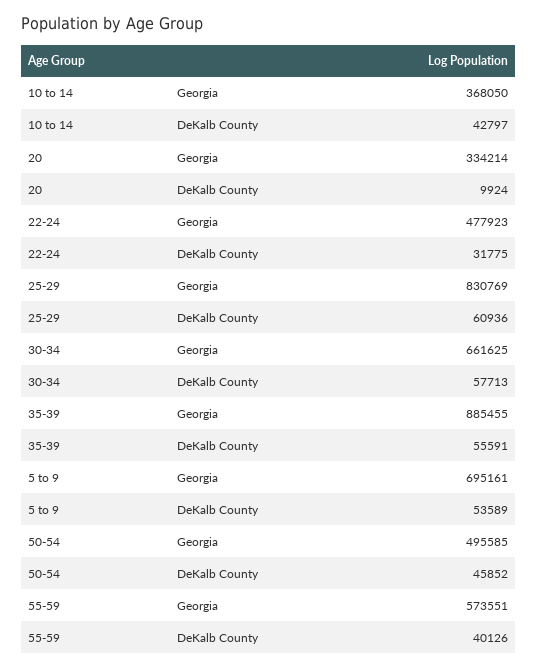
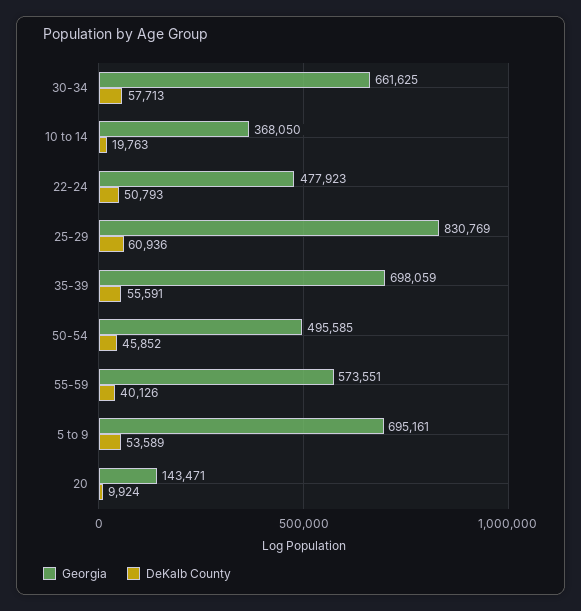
DeKalb County, 10 to 14: 42797 -> 19763
Georgia, 20: 334214 -> 143471
DeKalb County, 22-24: 31775 -> 50793
Georgia, 35-39: 885455 -> 698059

